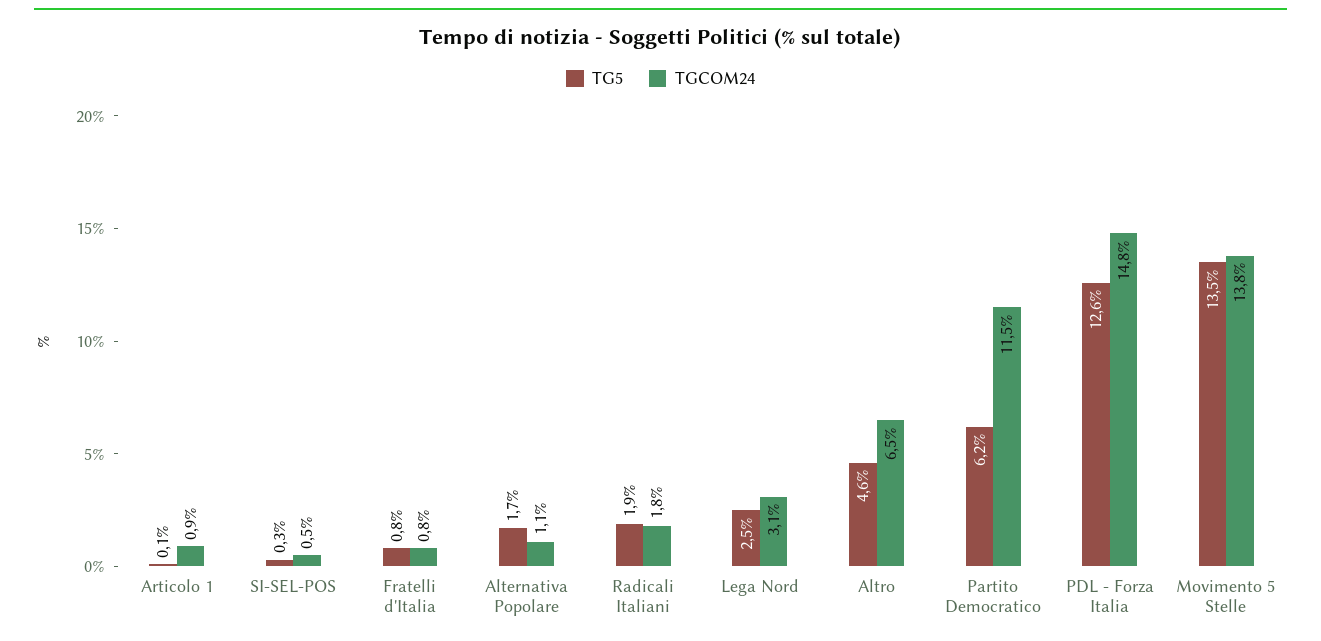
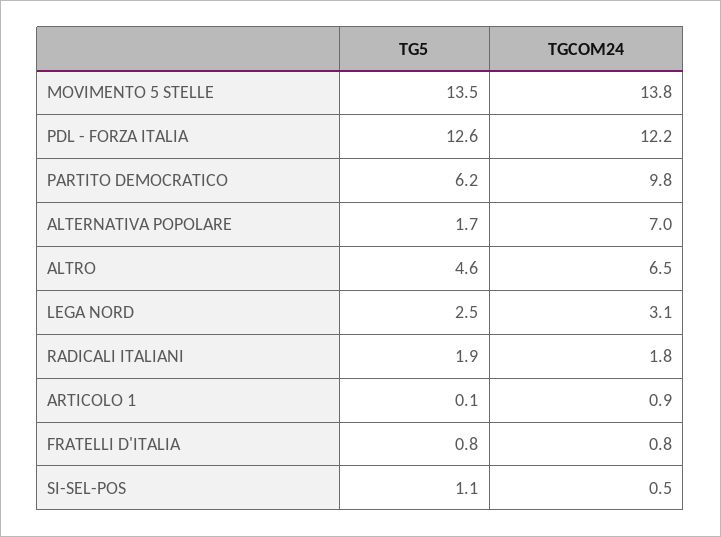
TG5, SI-SEL-POS: 0.3 -> 1.1
TGCOM24, Alternativa Popolare: 1.1 -> 7
TGCOM24, Partito Democratico: 11.5 -> 9.8
TGCOM24, PDL - Forza Italia: 14.8 -> 12.2

